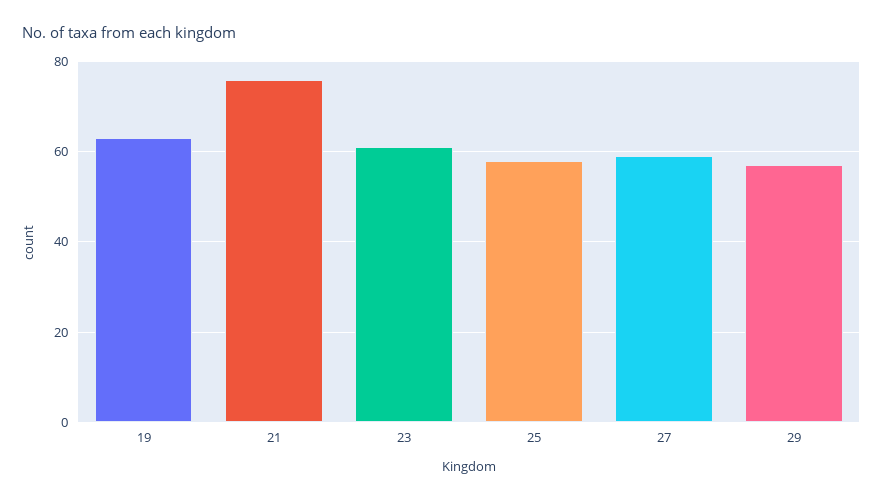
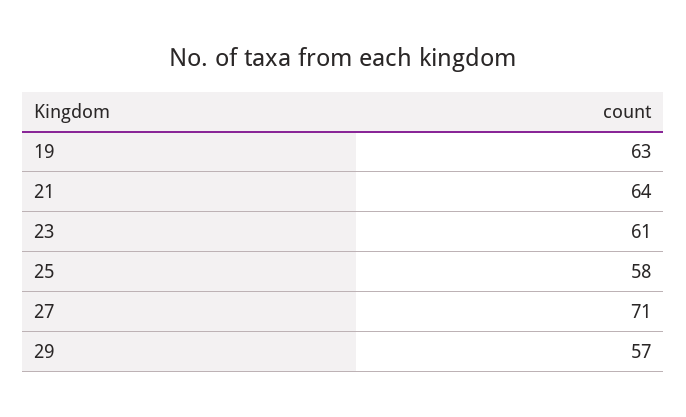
21: 75 -> 64
27: 60 -> 71

